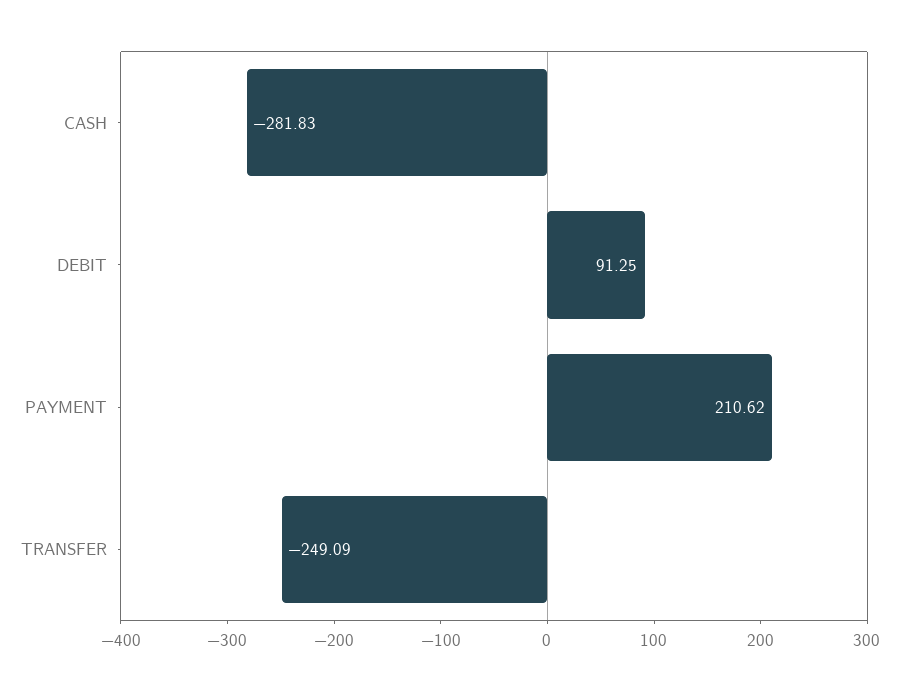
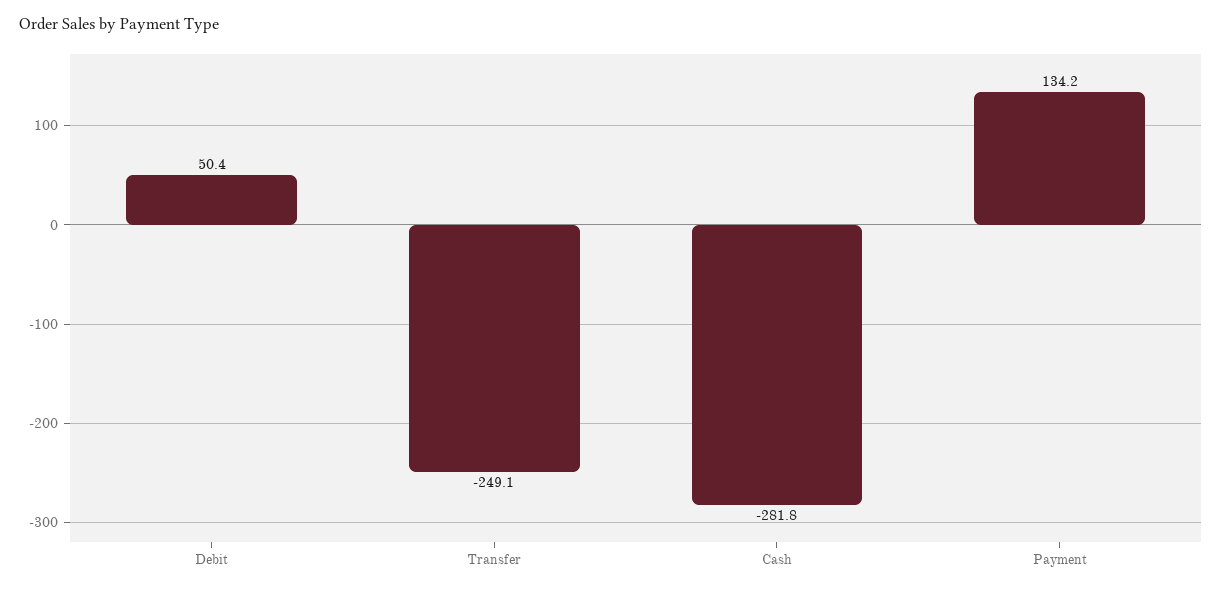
DEBIT: 91.25 -> 50.4
PAYMENT: 210.62 -> 134.2

